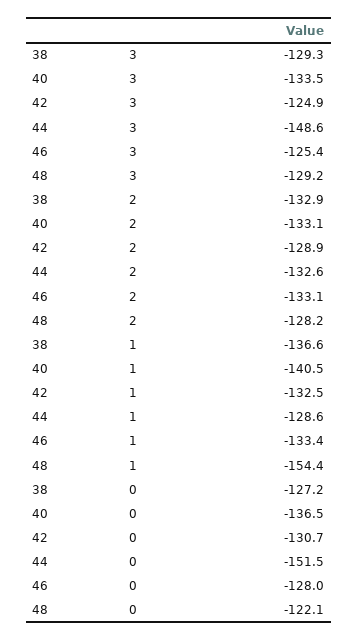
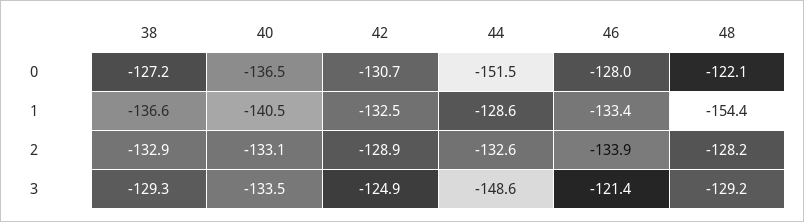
46, 3: -125.4 -> -121.4
46, 2: -133.1 -> -133.9

